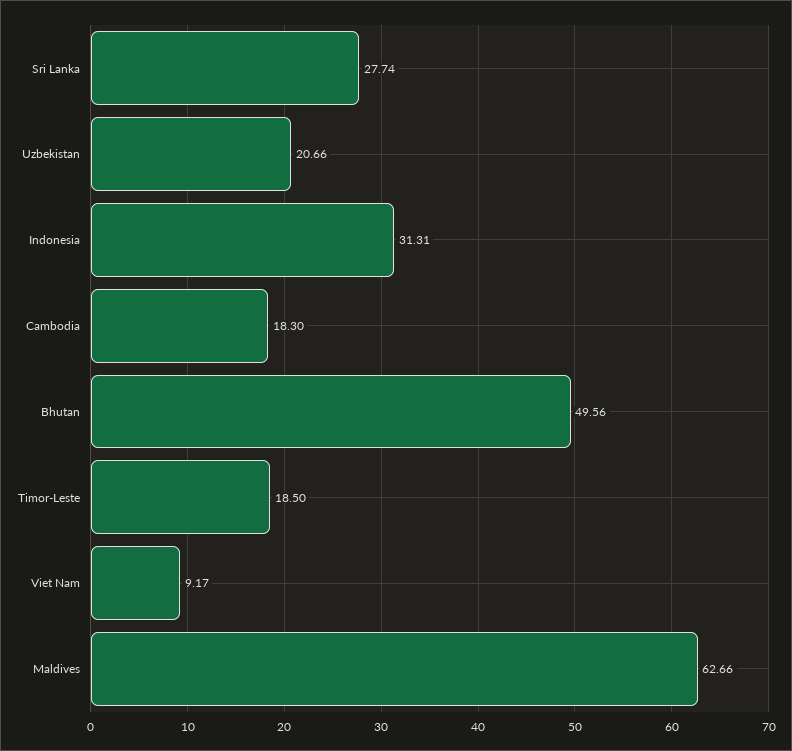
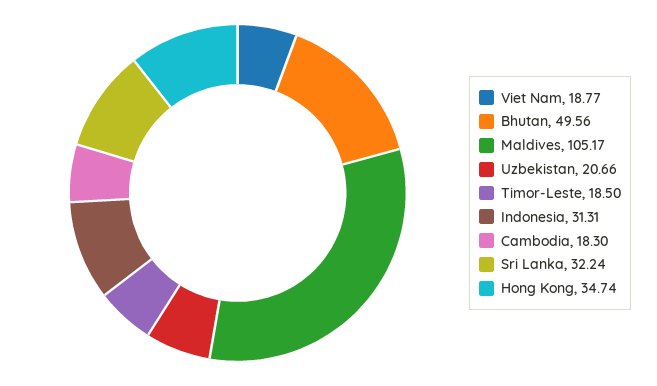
Sri Lanka: 27.74 -> 32.24
Viet Nam: 9.17 -> 18.77
Maldives: 62.66 -> 105.17
Hong Kong: none -> 34.74

